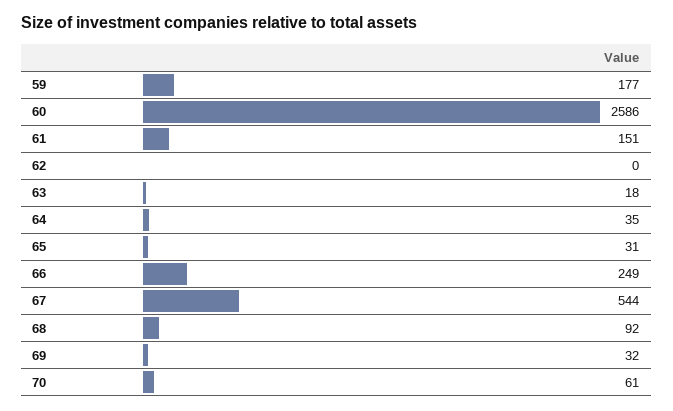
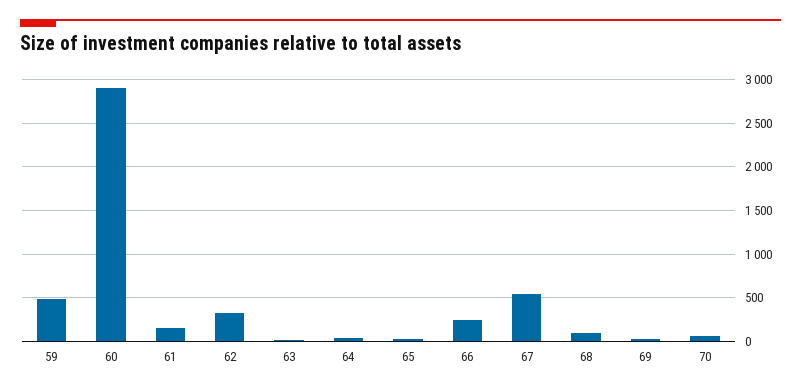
59: 177 -> 500
60: 2586 -> 2900
62: 0 -> 300

